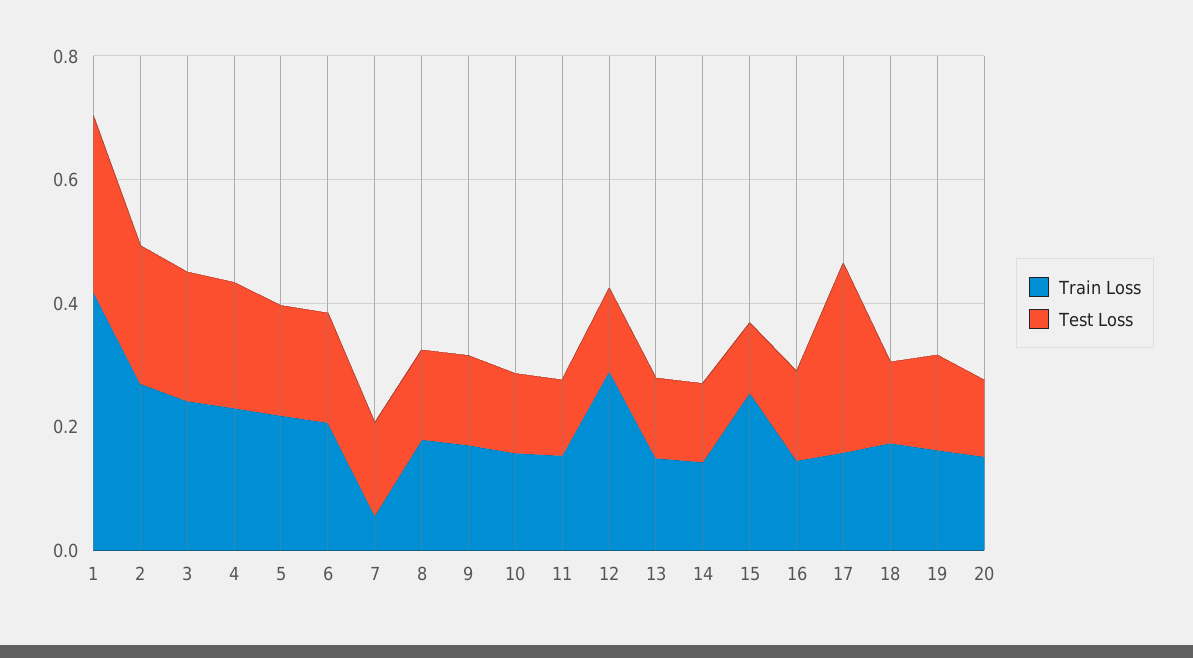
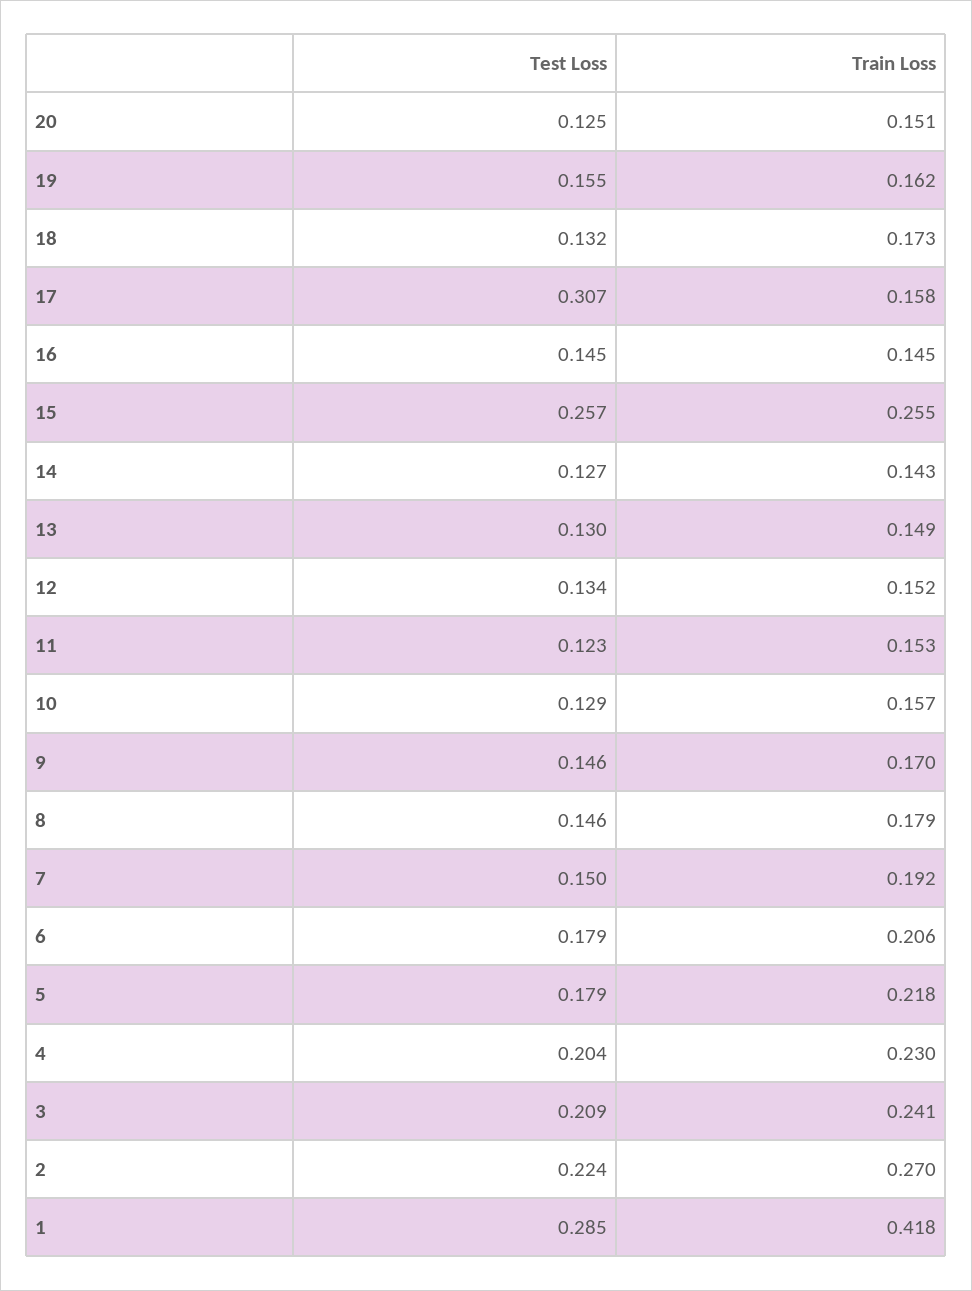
Train Loss, 7: 0.05 -> 0.192
Train Loss, 12: 0.3 -> 0.152
Test Loss, 15: 0.1 -> 0.257

